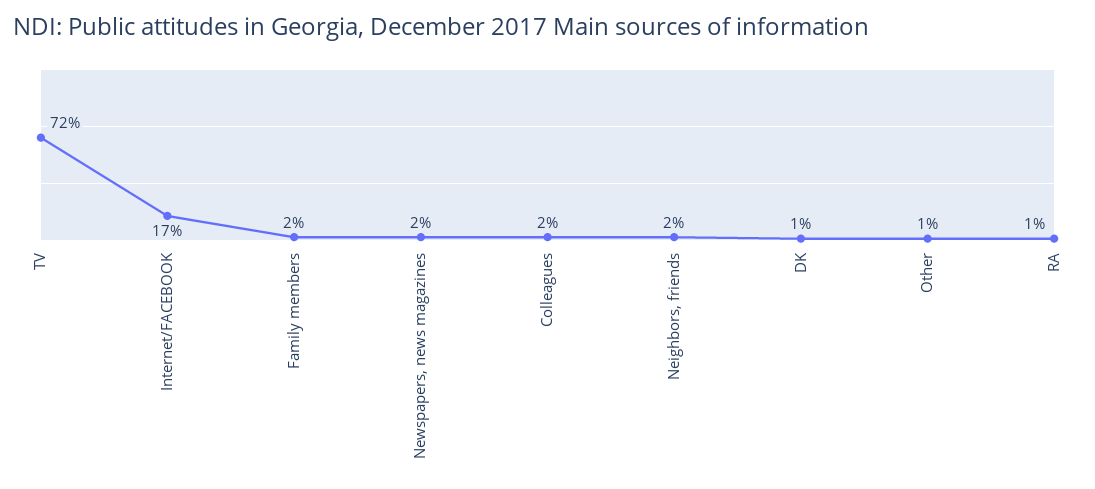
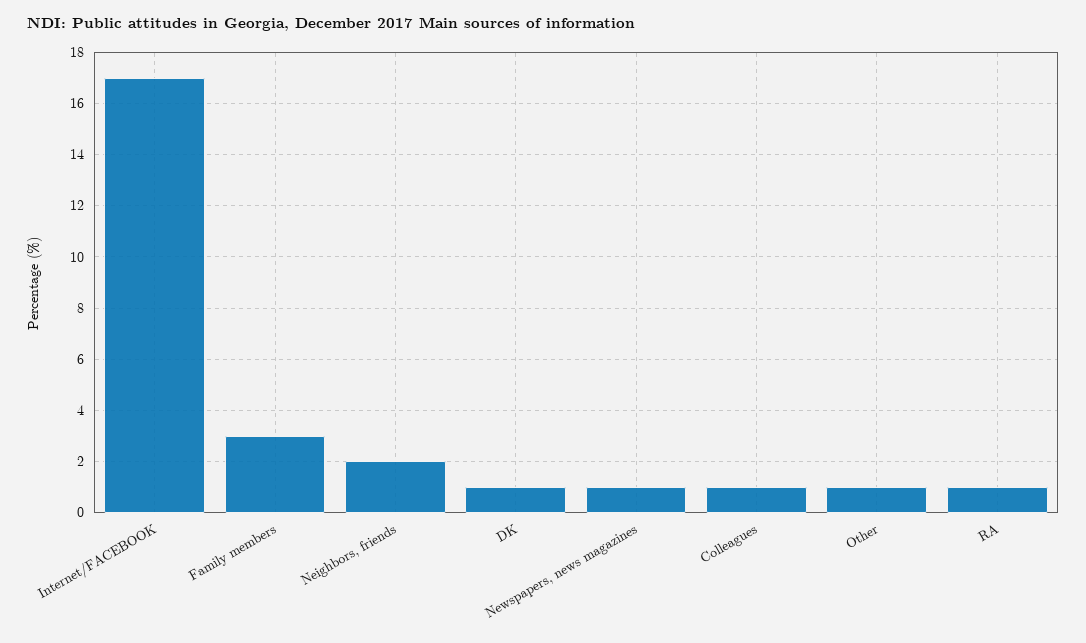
TV: 72 -> none
Family members: 2 -> 3
Newspapers, news magazines: 2 -> 1
Colleagues: 2 -> 1

